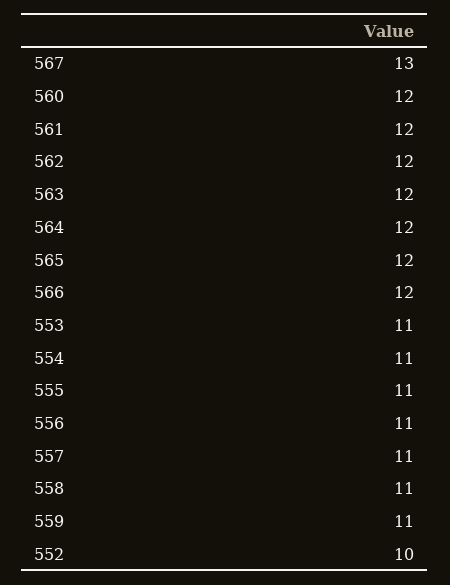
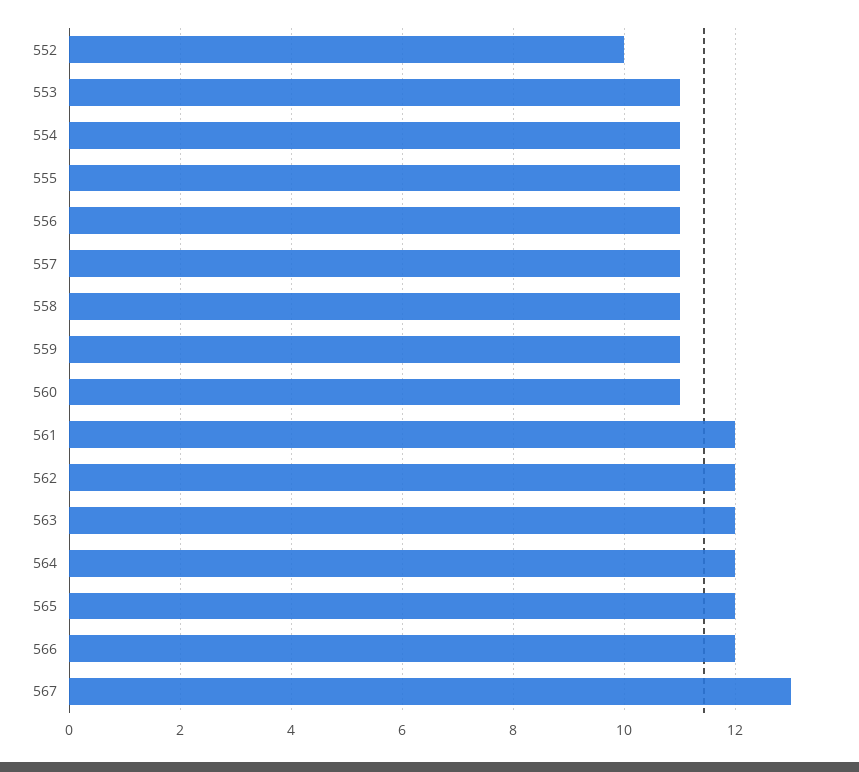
560: 12 -> 11

